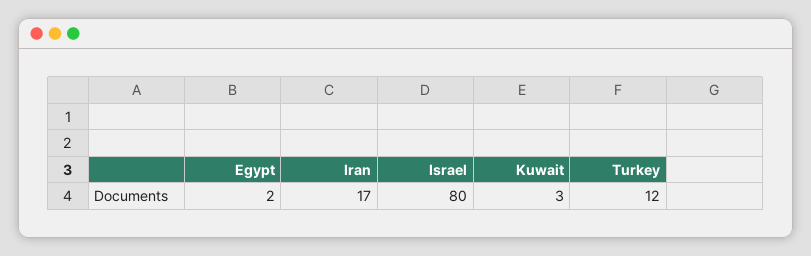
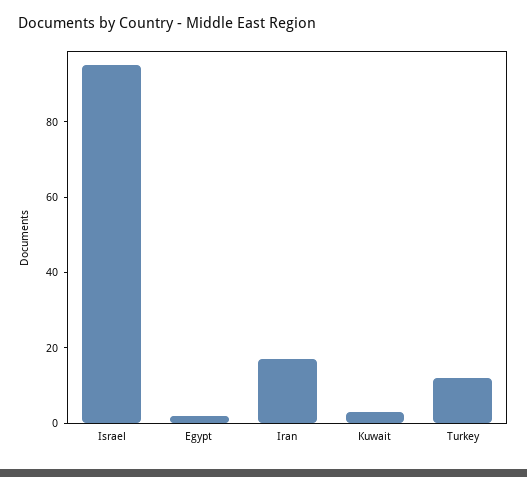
Israel: 80 -> 95

